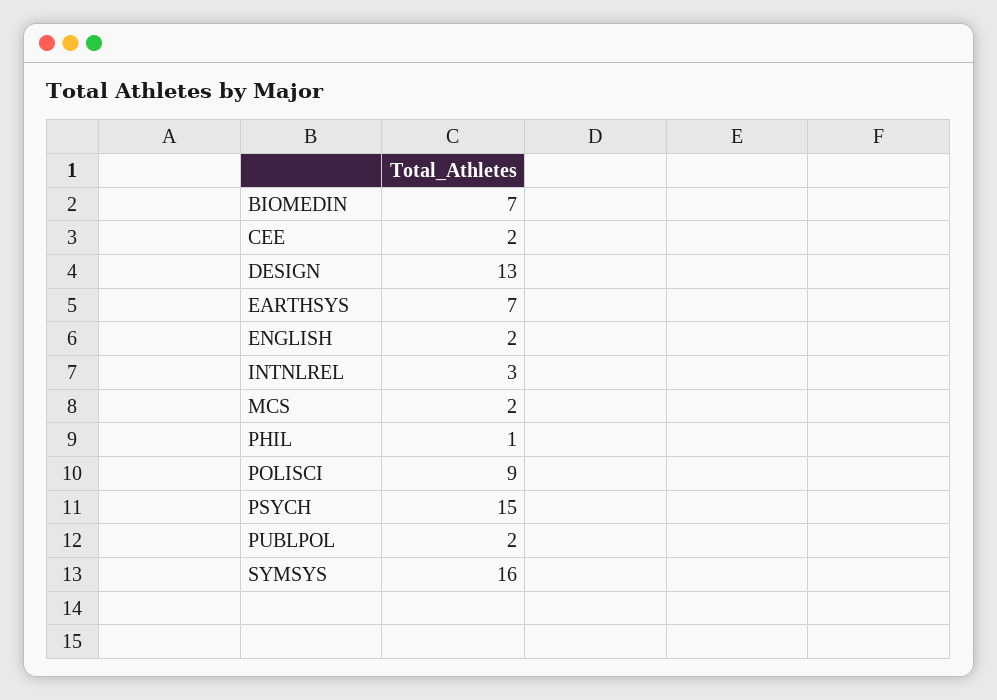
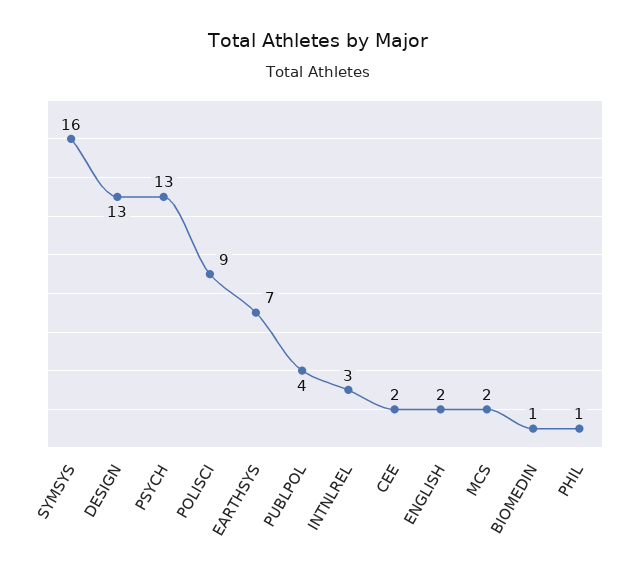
BIOMEDIN: 7 -> 1
PSYCH: 15 -> 13
PUBLPOL: 2 -> 4

